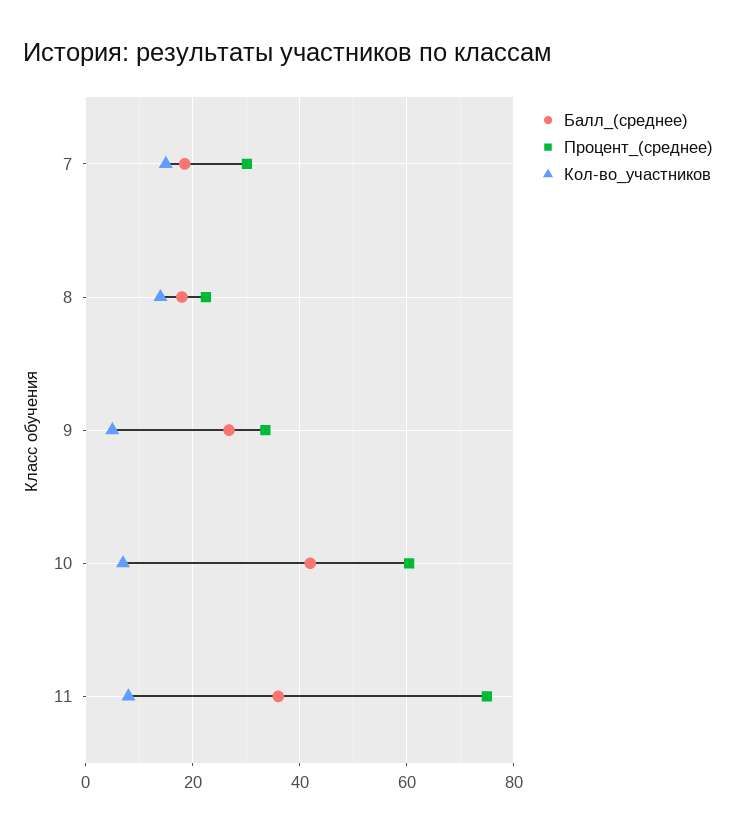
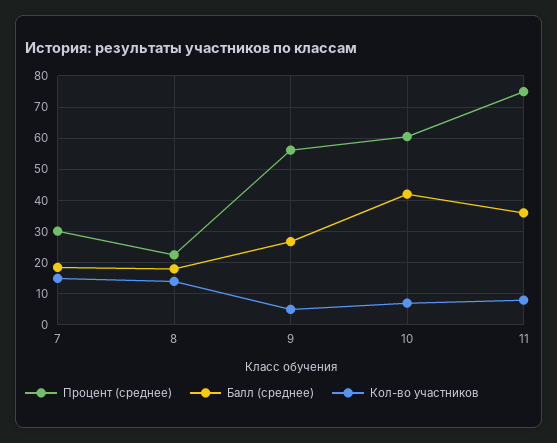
Процент_(среднее), 9: 34 -> 56

